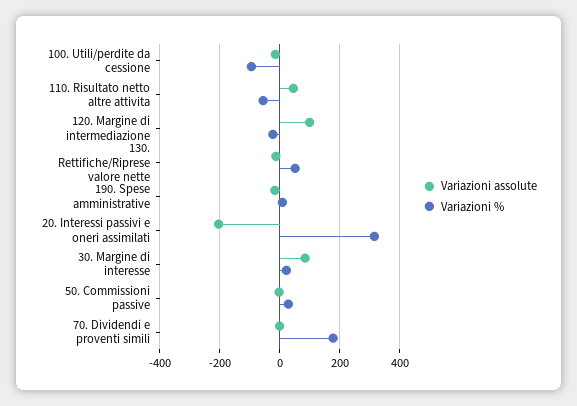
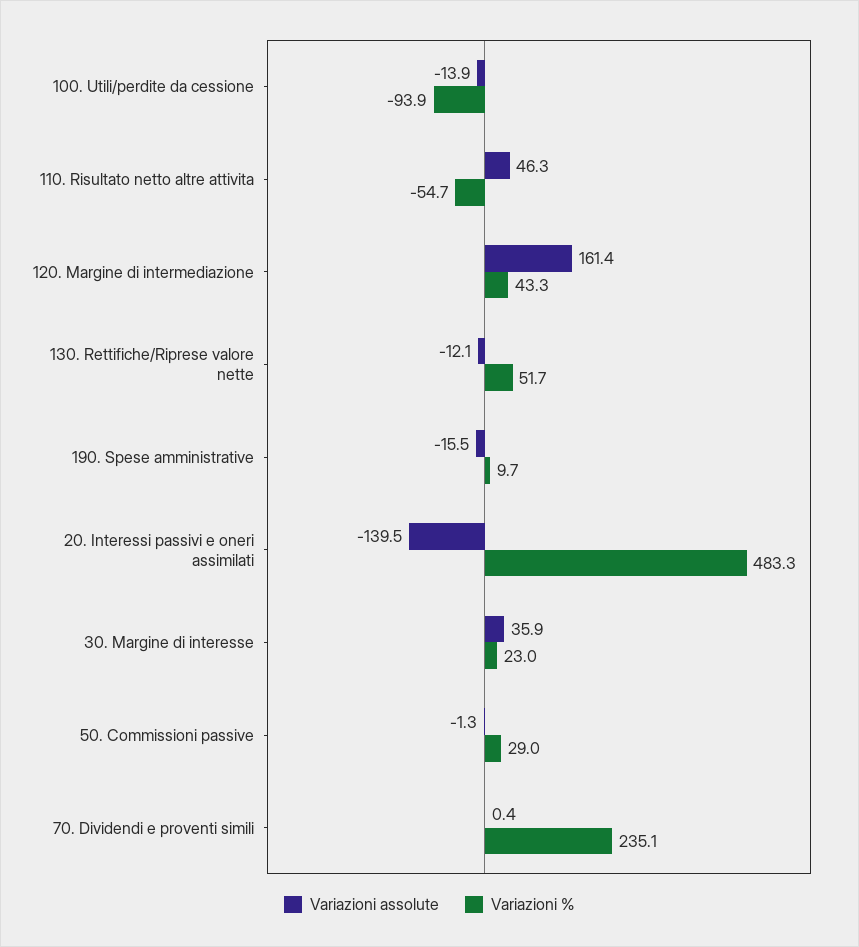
Variazioni assolute, 120. Margine di intermediazione: 100 -> 161.4
Variazioni %, 120. Margine di intermediazione: -20 -> 43.3
Variazioni assolute, 20. Interessi passivi e oneri assimilati: -200 -> -139.5
Variazioni %, 20. Interessi passivi e oneri assimilati: 320 -> 483.3
Variazioni assolute, 30. Margine di interesse: 80 -> 35.9
Variazioni %, 70. Dividendi e proventi simili: 180 -> 235.1

